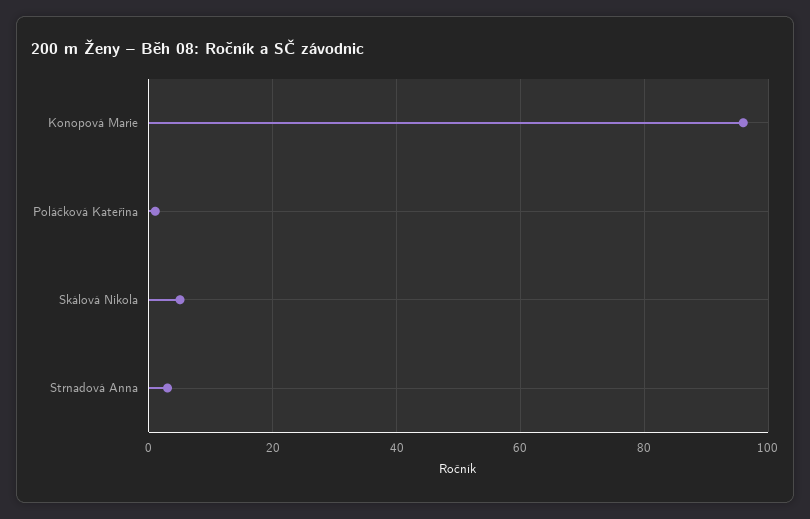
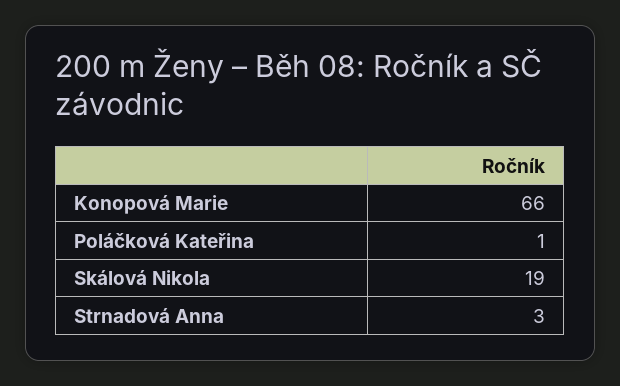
Konopová Marie: 95 -> 66
Skálová Nikola: 5 -> 19

